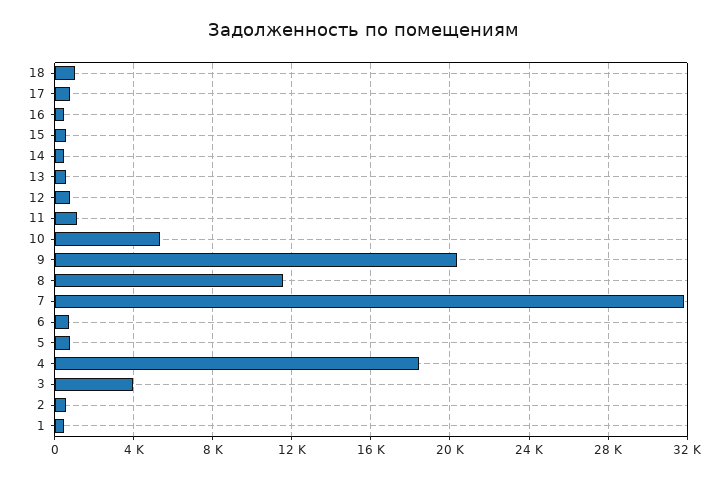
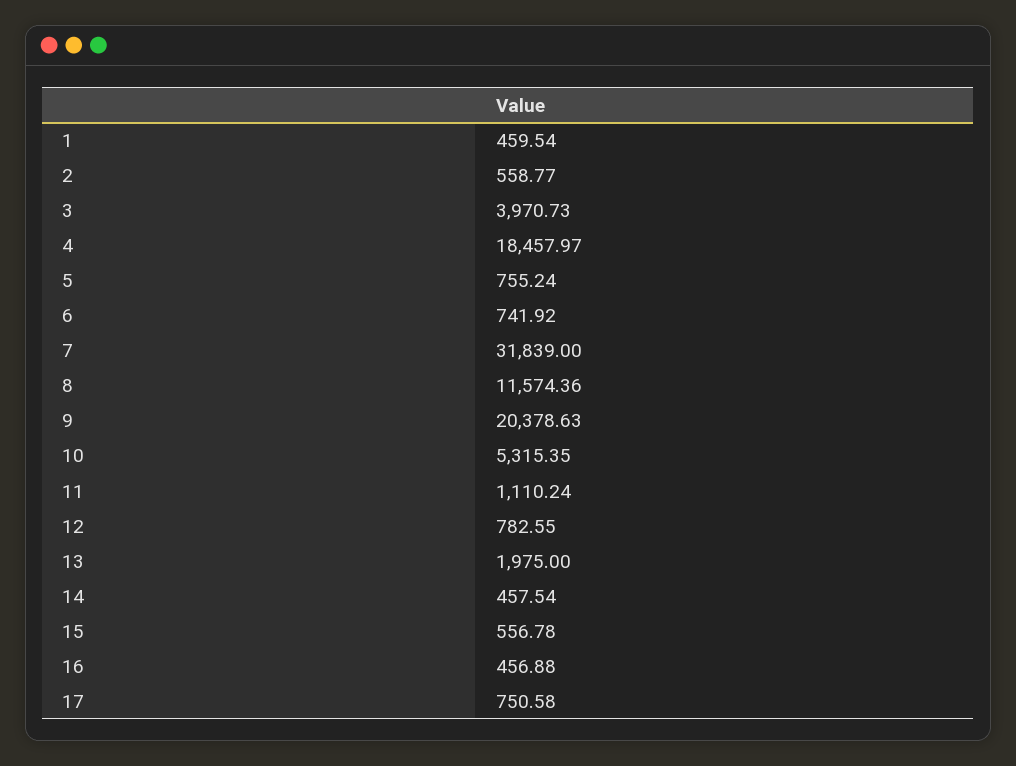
18: 1000 -> none
13: 500 -> 1975

